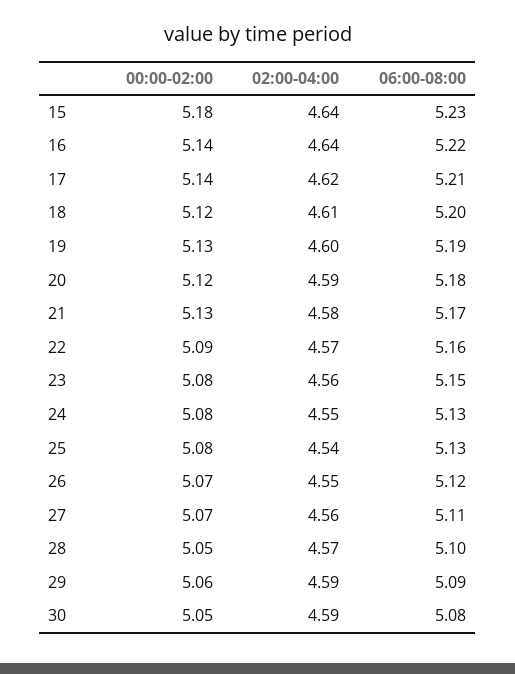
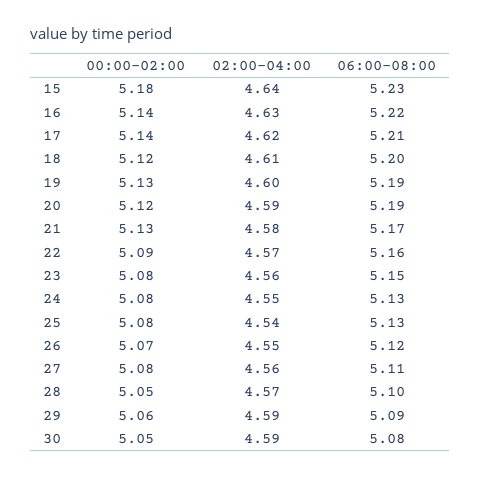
02:00-04:00, 16: 4.64 -> 4.63
06:00-08:00, 20: 5.18 -> 5.19
00:00-02:00, 27: 5.07 -> 5.08

